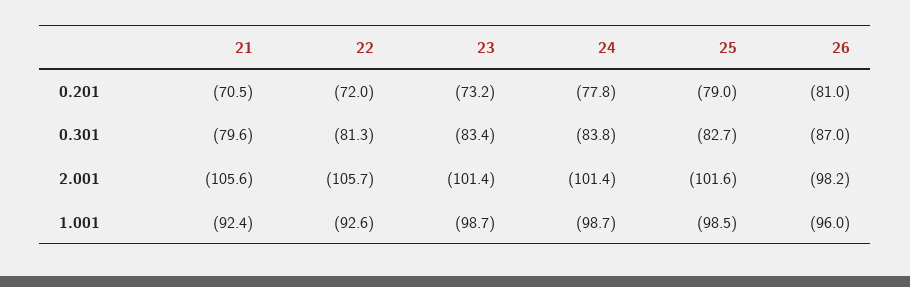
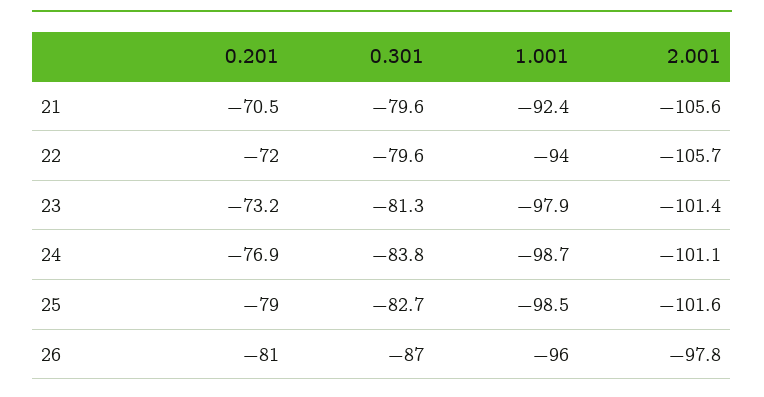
24, 0.201: -77.8 -> -76.9
22, 0.301: -81.3 -> -79.6
23, 0.301: -83.4 -> -81.3
24, 2.001: -101.4 -> -101.1
26, 2.001: -98.2 -> -97.8
22, 1.001: -92.6 -> -94
23, 1.001: -98.7 -> -97.9

